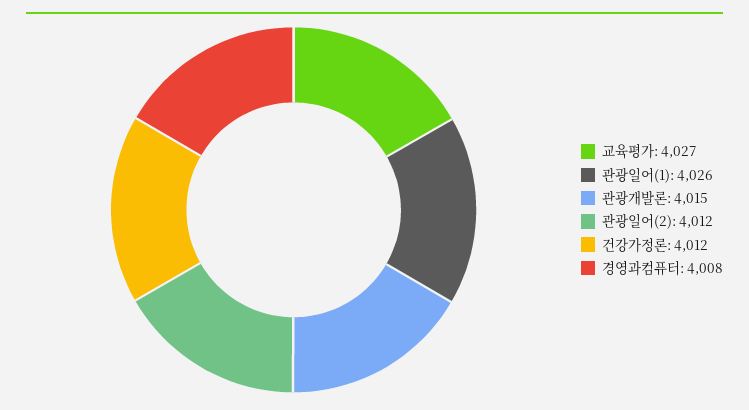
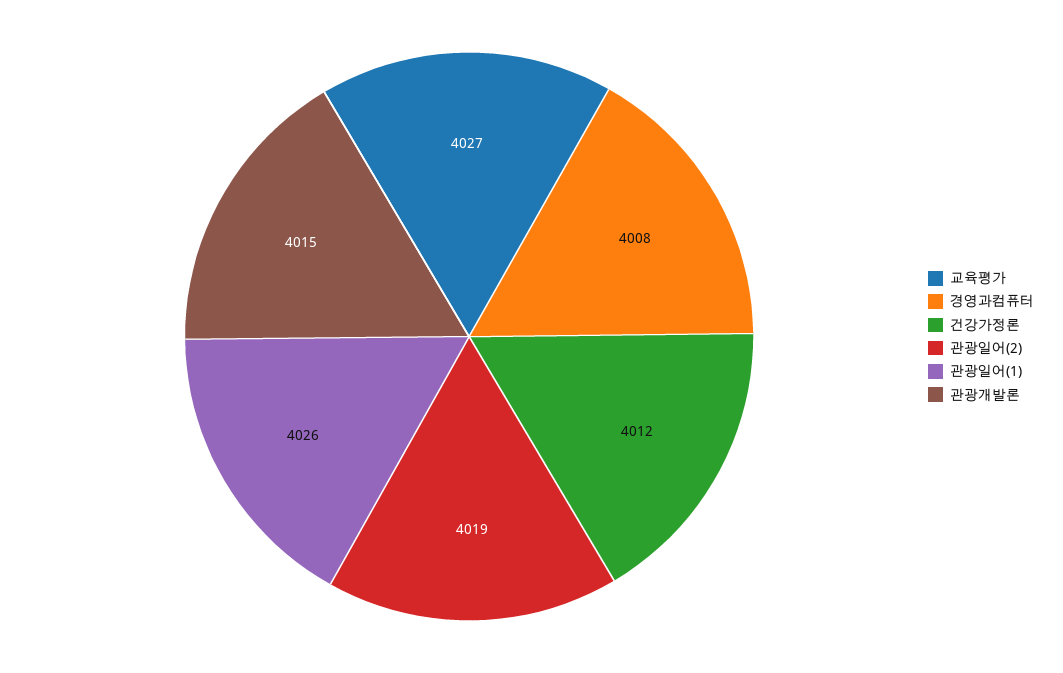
관광일어(2): 4012 -> 4019

